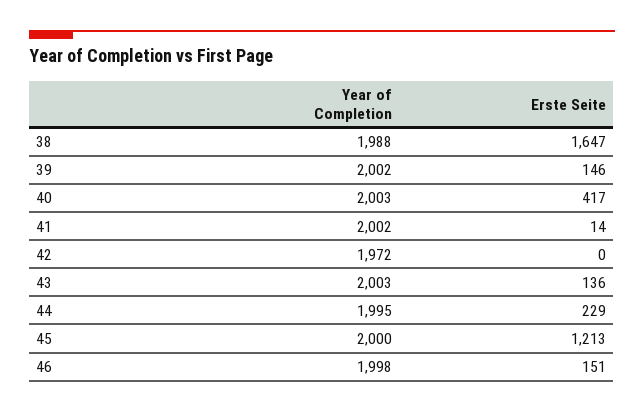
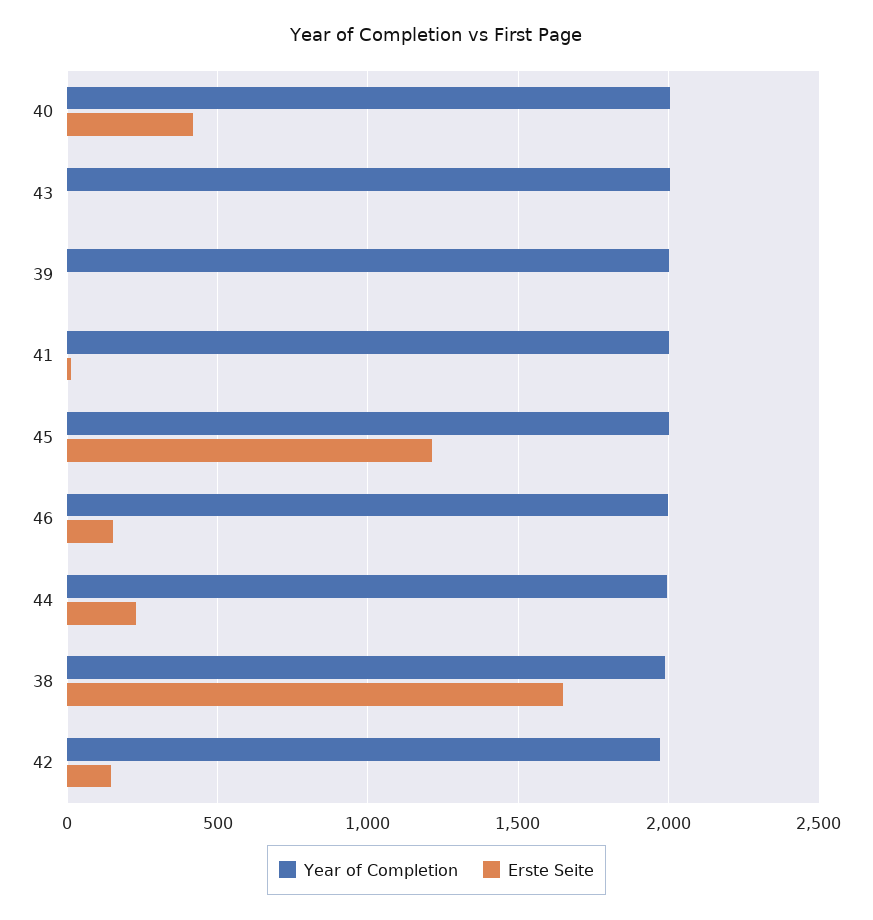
Erste Seite, 39: 146 -> 0
Erste Seite, 42: 0 -> 150
Erste Seite, 43: 136 -> 0

